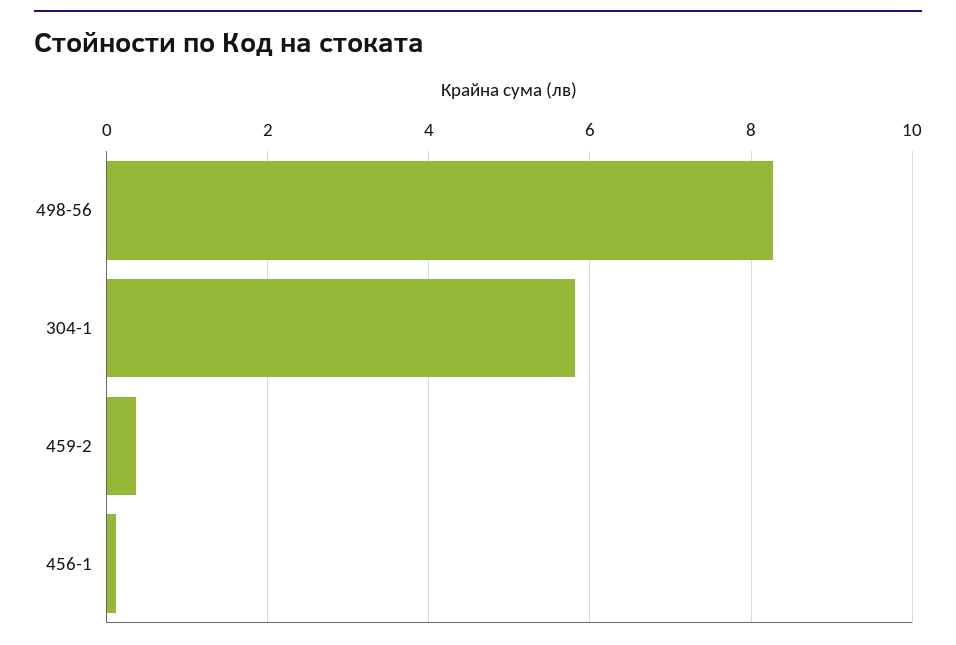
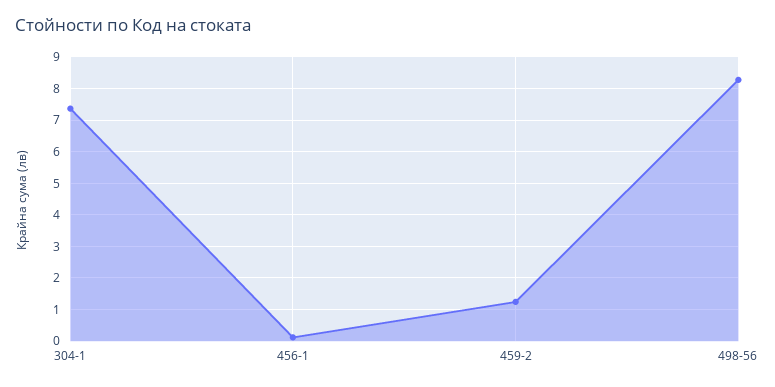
304-1: 5.8 -> 7.4
459-2: 0.4 -> 1.2

